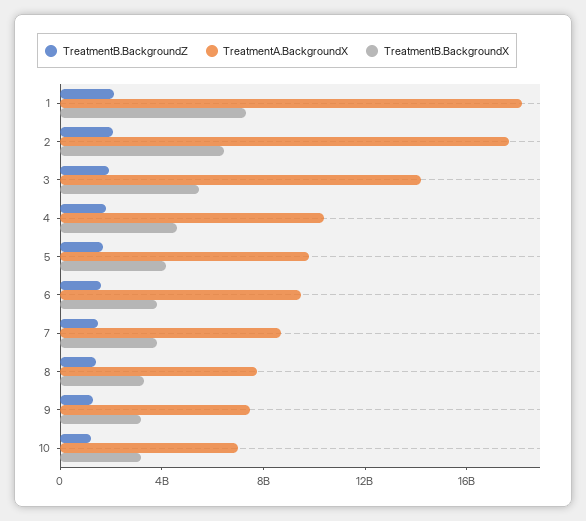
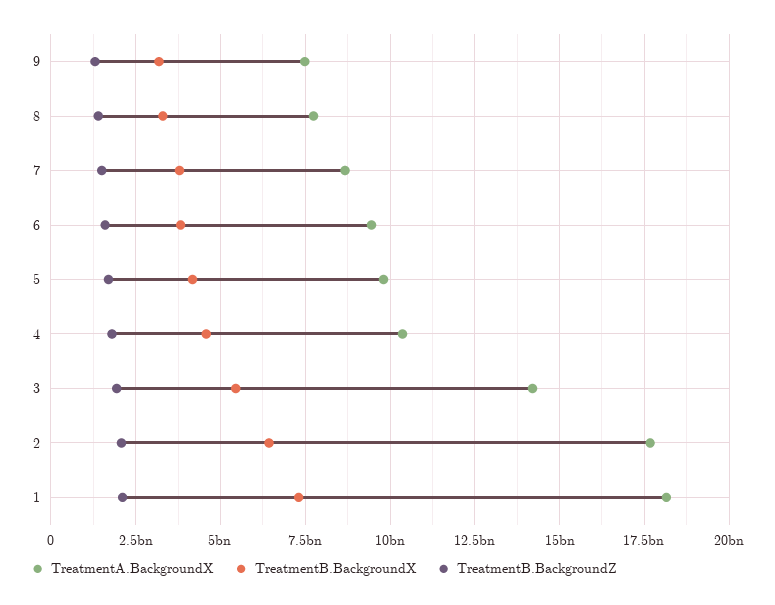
TreatmentB.BackgroundZ, 10: 1000000000 -> none
TreatmentA.BackgroundX, 10: 7000000000 -> none
TreatmentB.BackgroundX, 10: 3000000000 -> none

